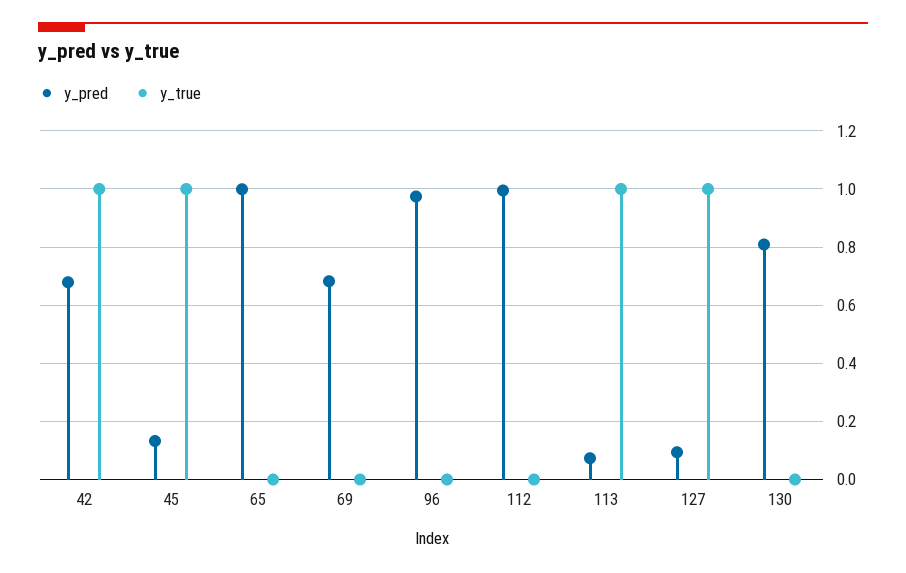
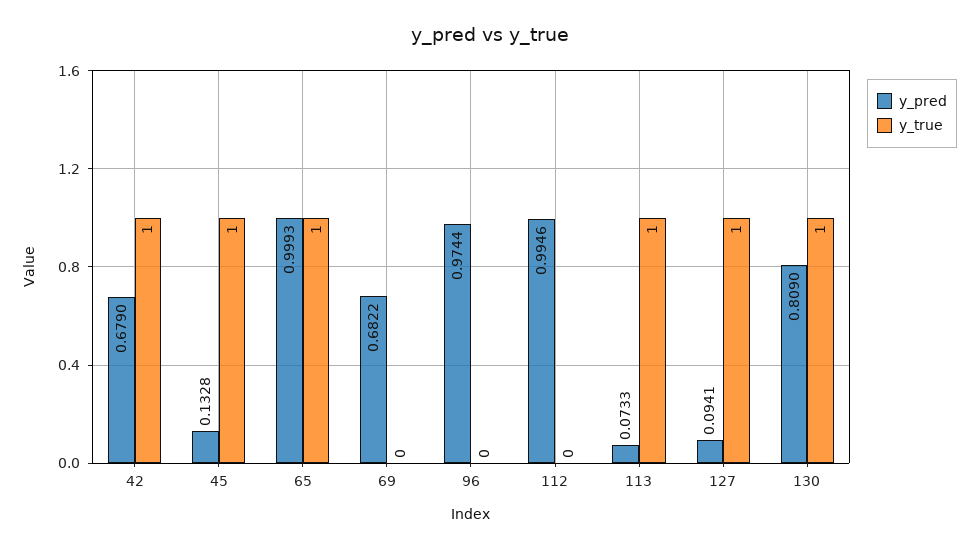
y_true, 65: 0 -> 1
y_true, 130: 0 -> 1

